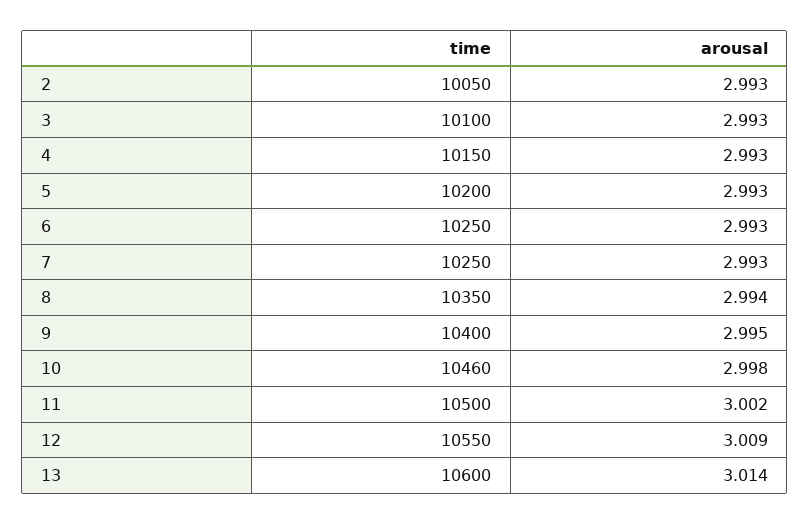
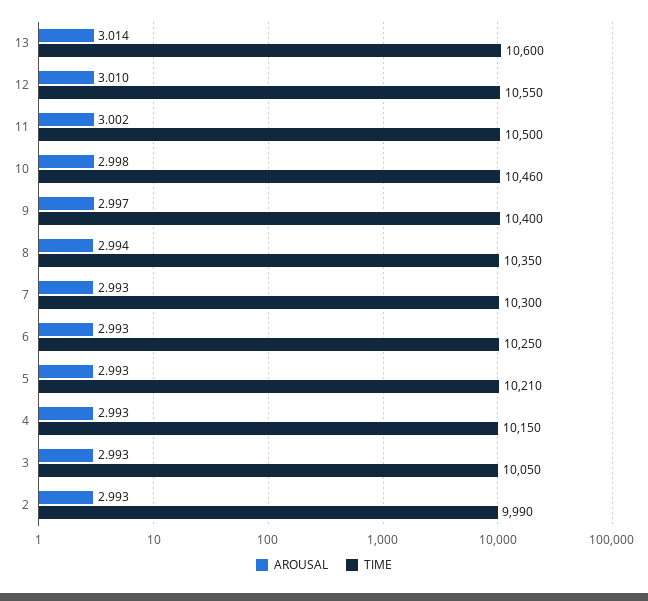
time, 2: 10050 -> 9990
time, 3: 10100 -> 10050
time, 5: 10200 -> 10210
time, 7: 10250 -> 10300
arousal, 9: 2.995 -> 2.997
arousal, 12: 3.009 -> 3.01

